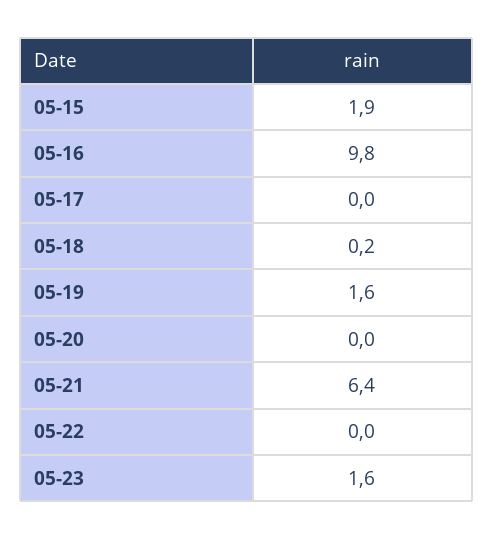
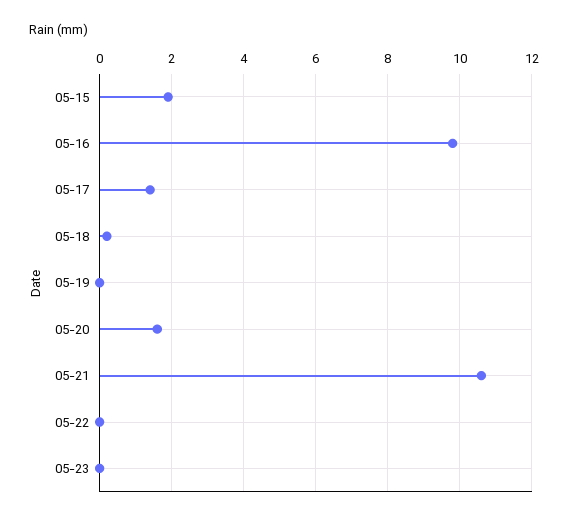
05-17: 0 -> 1.5
05-19: 1.6 -> 0
05-20: 0 -> 1.5
05-21: 6.4 -> 10.5
05-23: 1.6 -> 0

